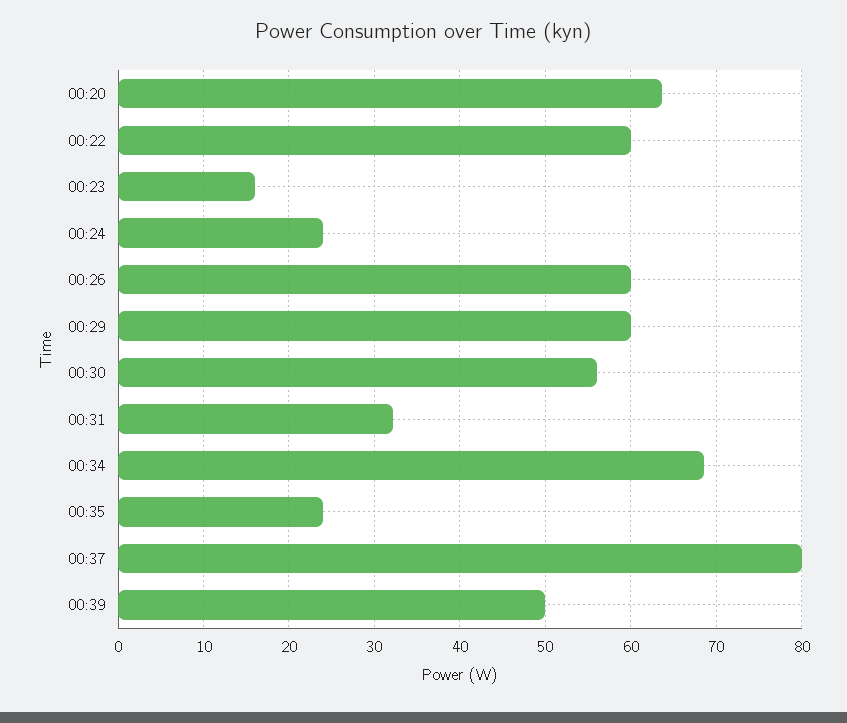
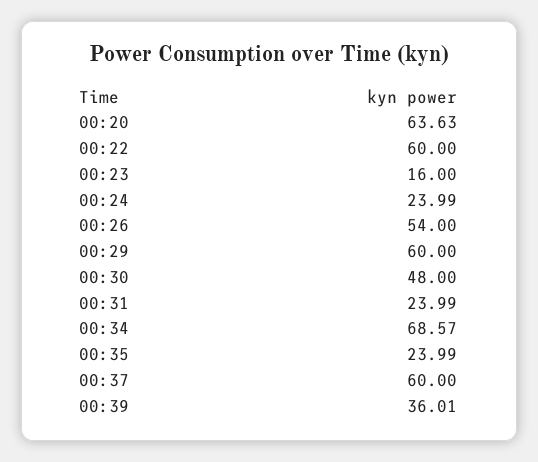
00:26: 60 -> 54
00:30: 56 -> 48
00:31: 32 -> 23.99
00:37: 80 -> 60
00:39: 50 -> 36.01

